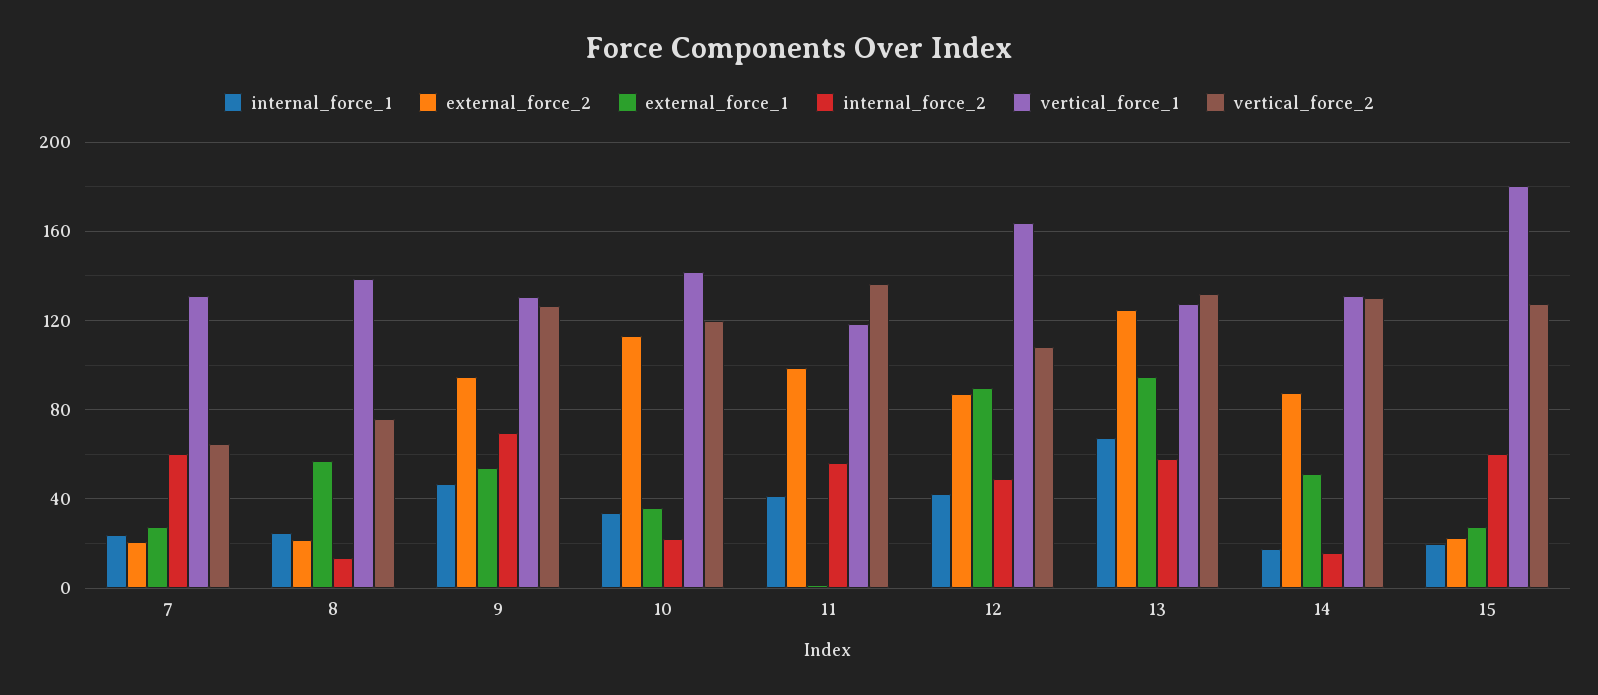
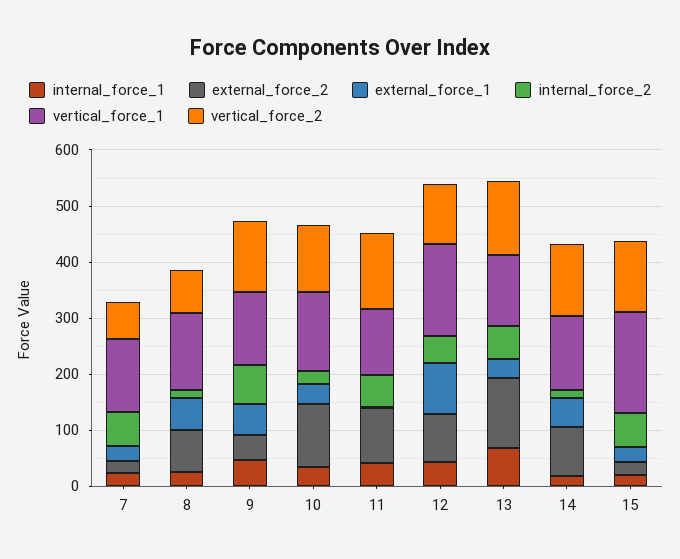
external_force_2, 8: 20 -> 80
external_force_2, 9: 95 -> 40
external_force_1, 13: 95 -> 40

